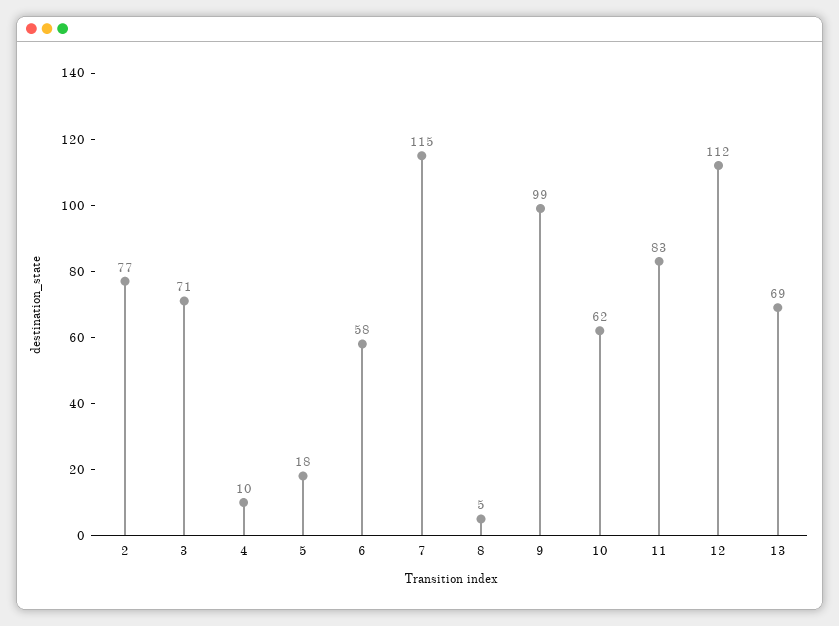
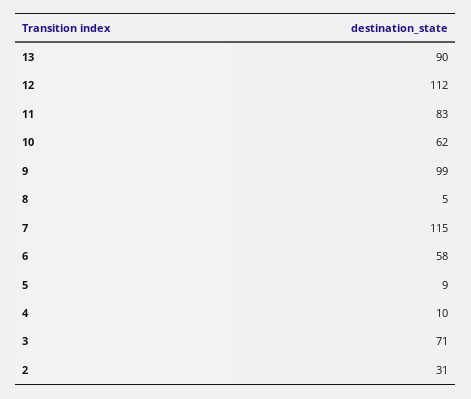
2: 77 -> 31
5: 18 -> 9
13: 69 -> 90

